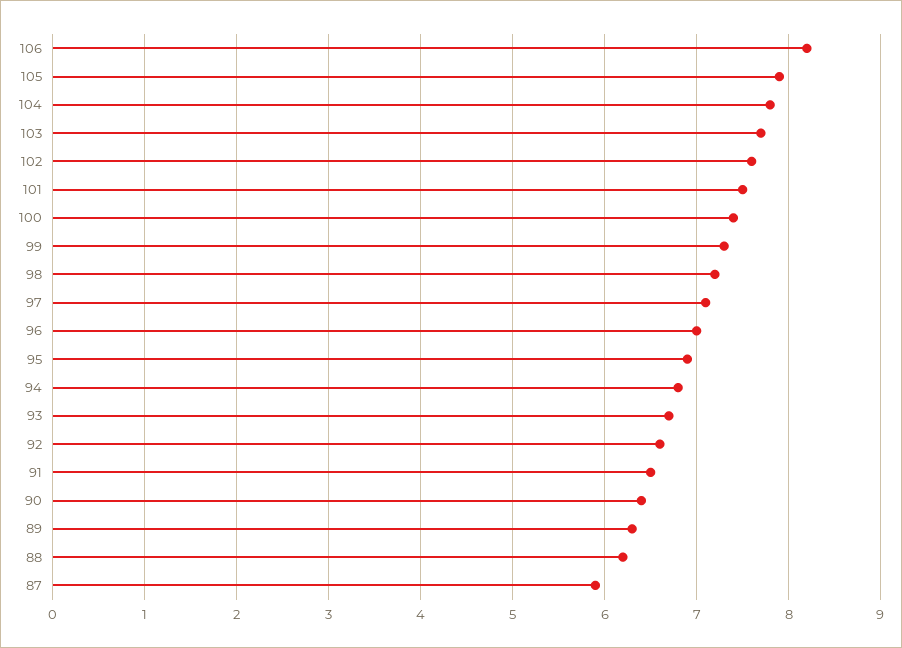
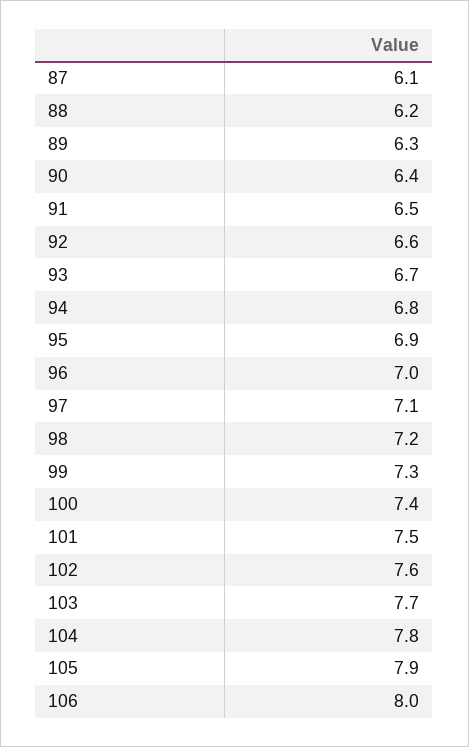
106: 8.2 -> 8
87: 5.9 -> 6.1

